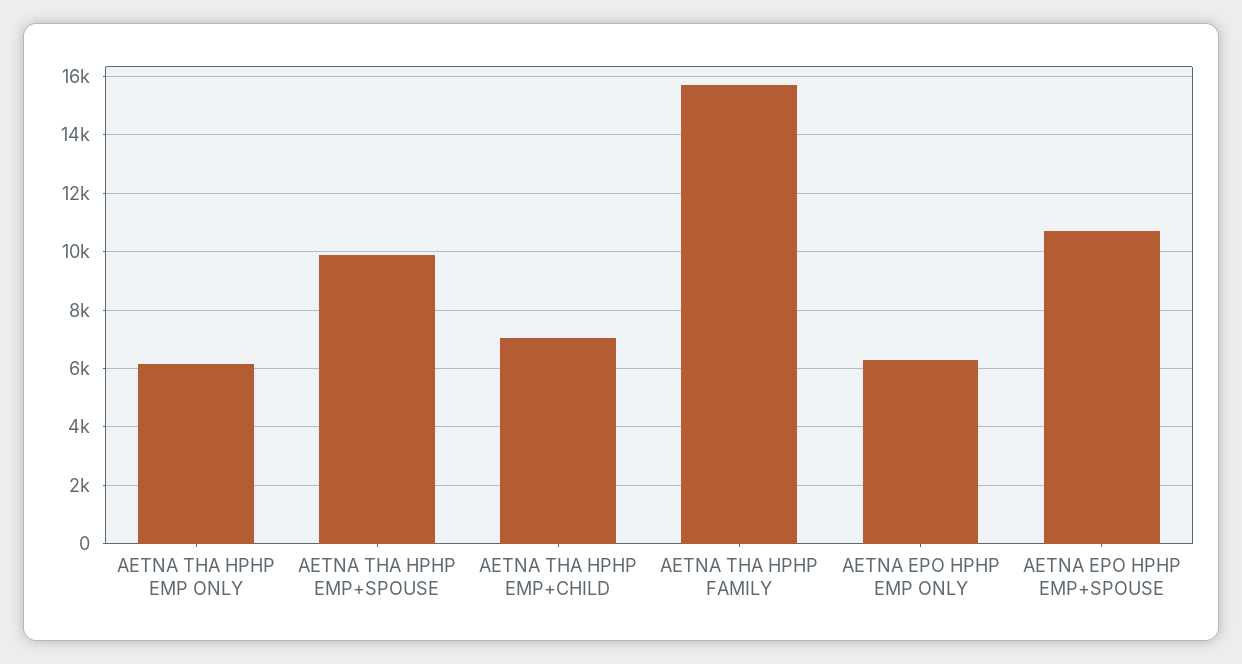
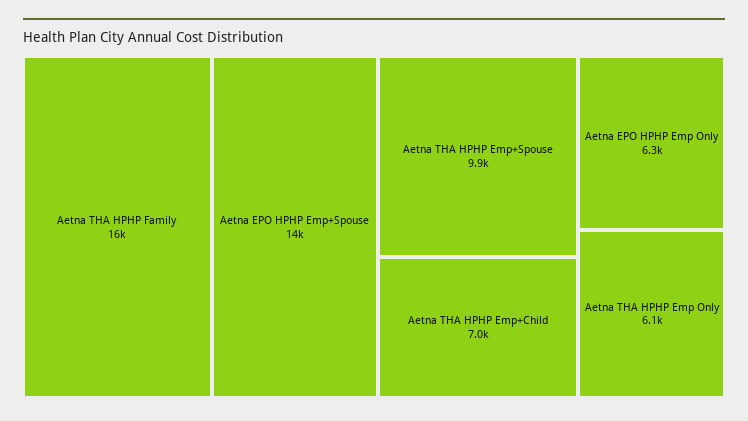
AETNA EPO HPHP EMP+SPOUSE: 10750 -> 14000

